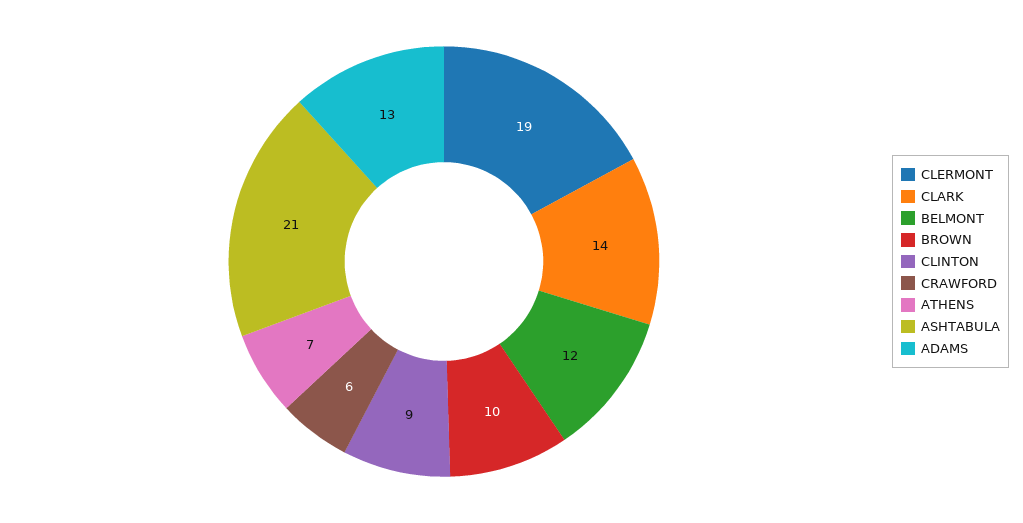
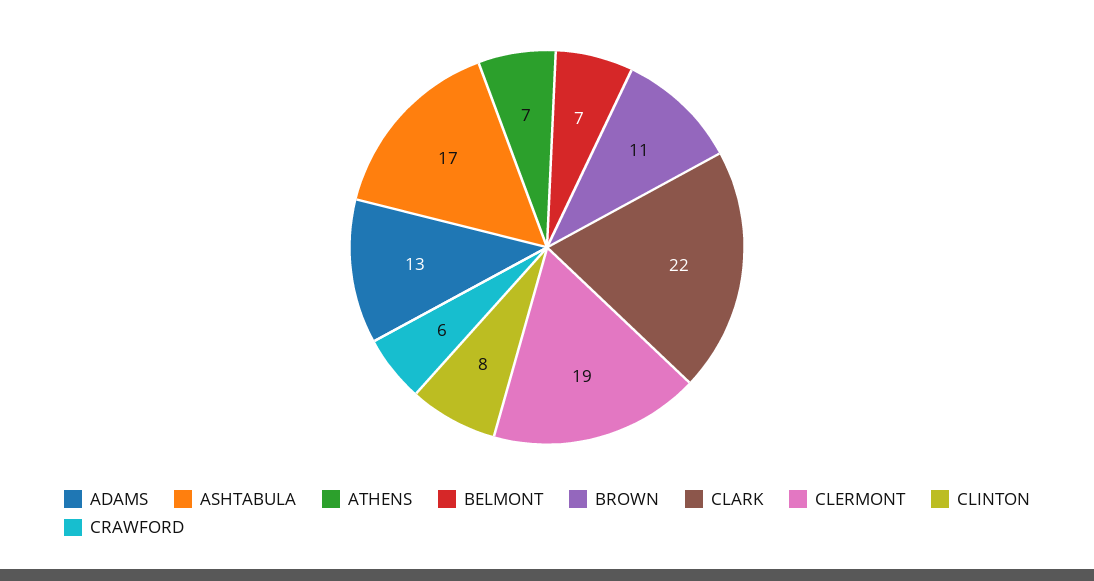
CLARK: 14 -> 22
BELMONT: 12 -> 7
BROWN: 10 -> 11
CLINTON: 9 -> 8
ASHTABULA: 21 -> 17

